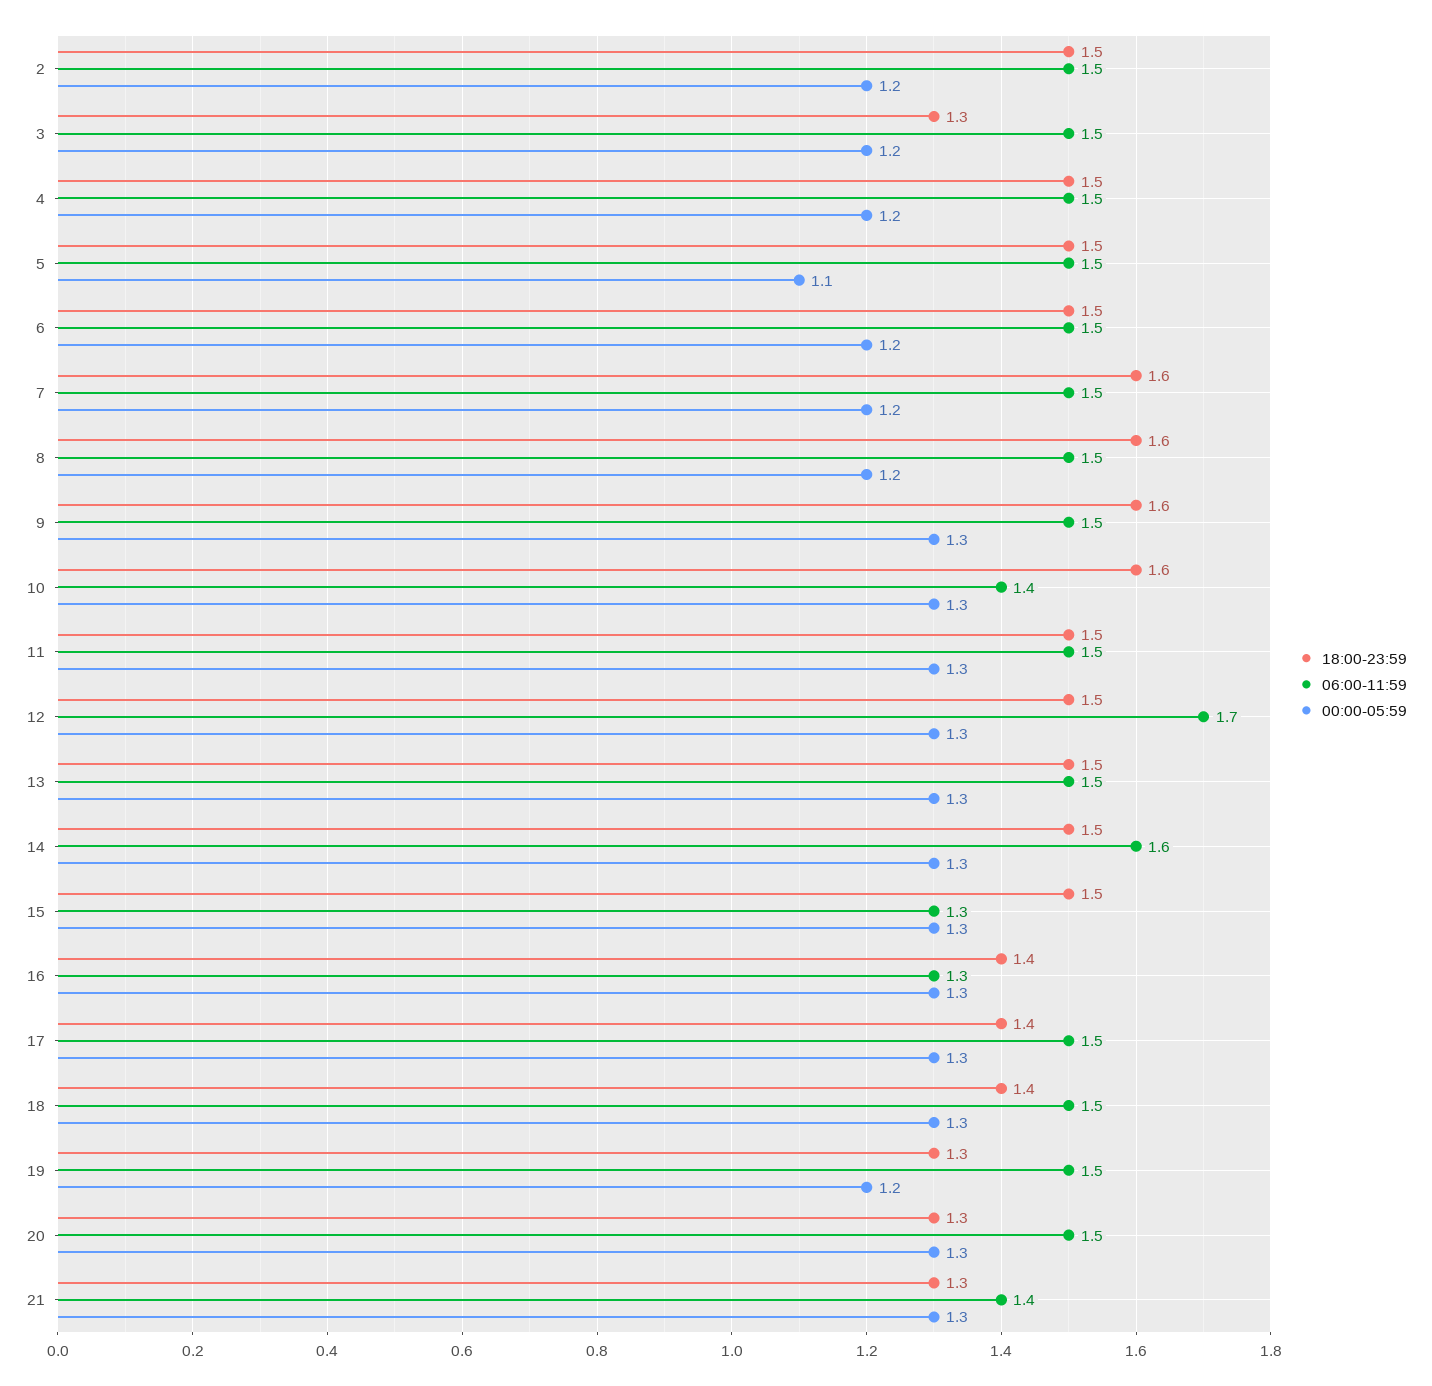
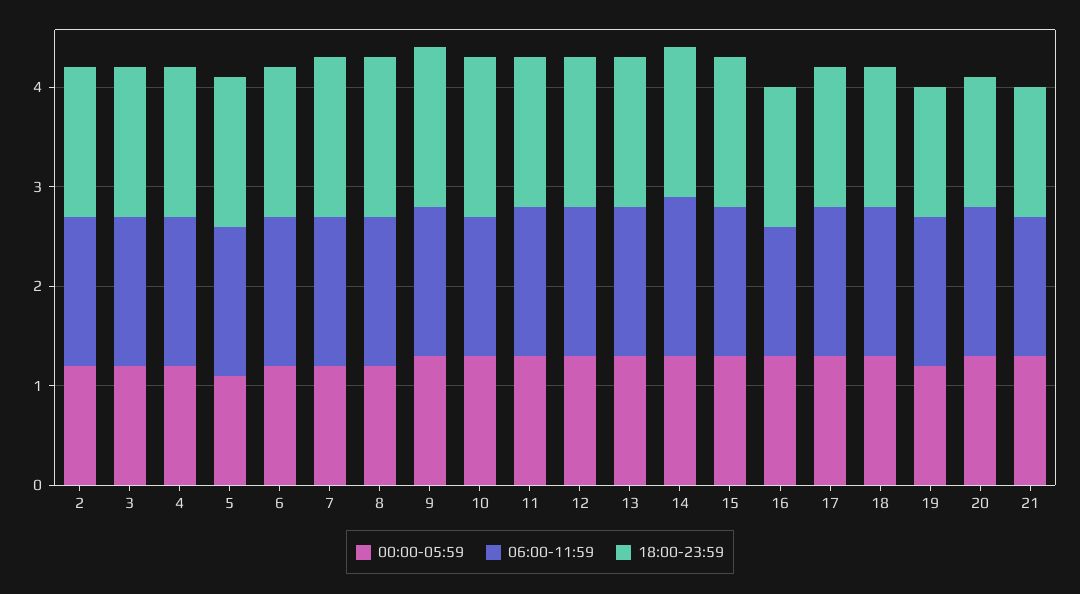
18:00-23:59, 3: 1.3 -> 1.5
06:00-11:59, 12: 1.7 -> 1.5
06:00-11:59, 15: 1.3 -> 1.5

